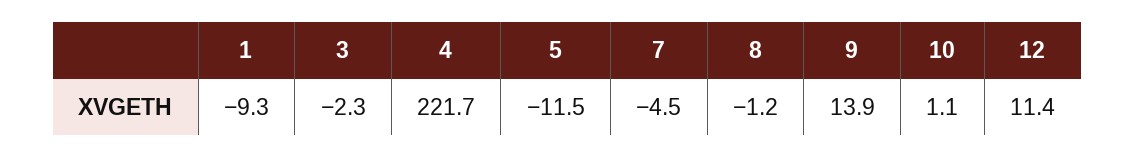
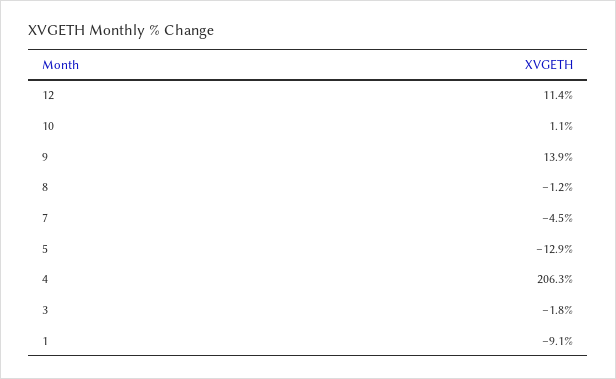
1: -9.3 -> -9.1
3: -2.3 -> -1.8
4: 221.7 -> 206.3
5: -11.5 -> -12.9

